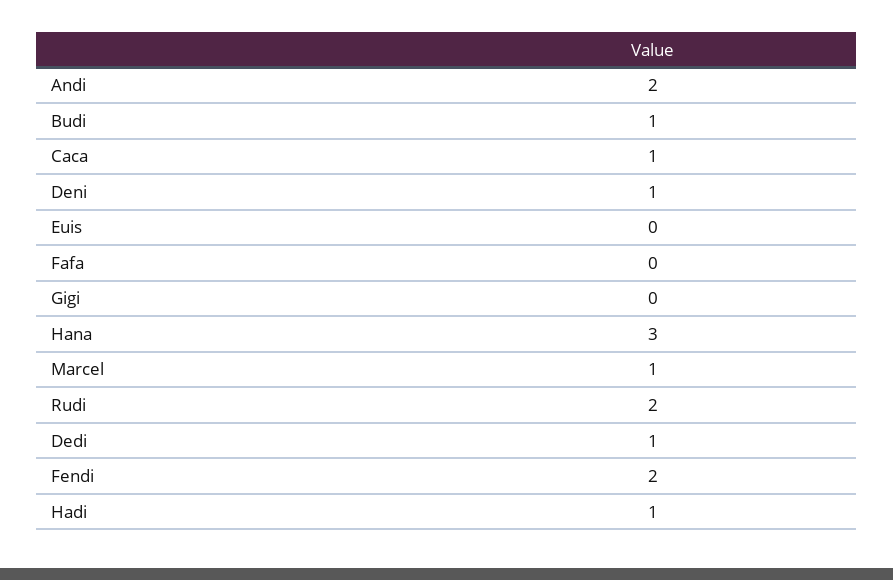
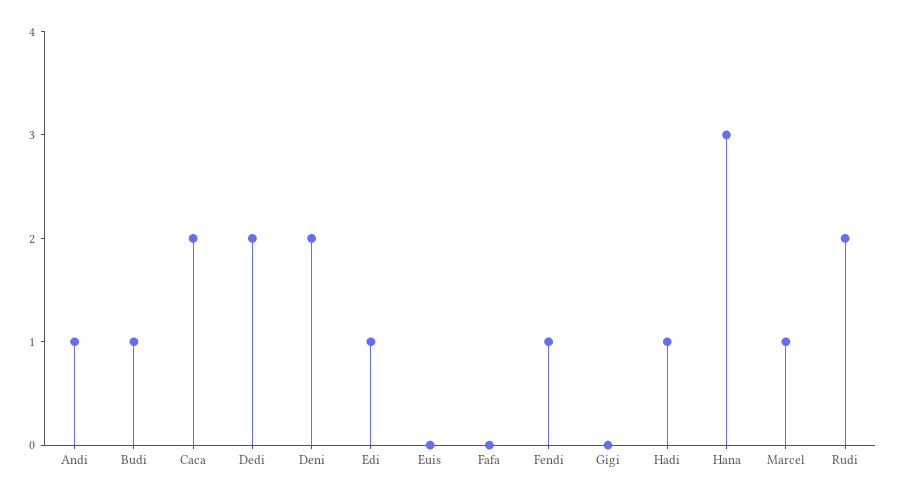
Andi: 2 -> 1
Caca: 1 -> 2
Deni: 1 -> 2
Dedi: 1 -> 2
Fendi: 2 -> 1
Edi: none -> 1

